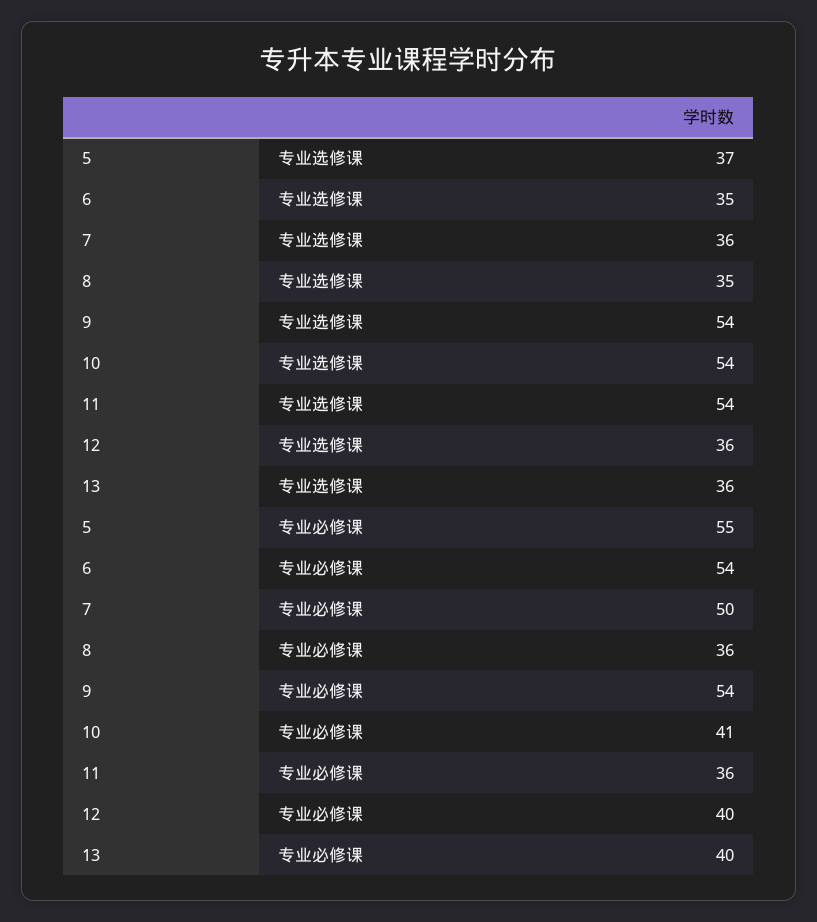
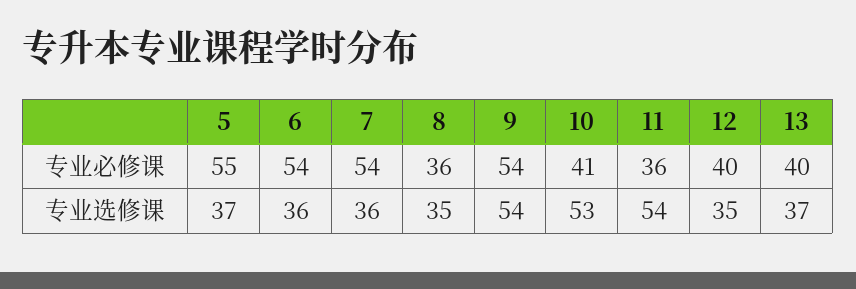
6, 专业选修课: 35 -> 36
10, 专业选修课: 54 -> 53
12, 专业选修课: 36 -> 35
13, 专业选修课: 36 -> 37
7, 专业必修课: 50 -> 54

